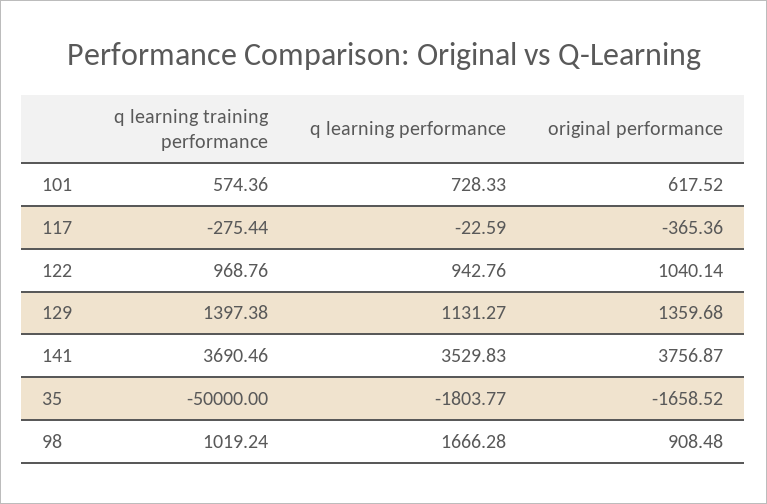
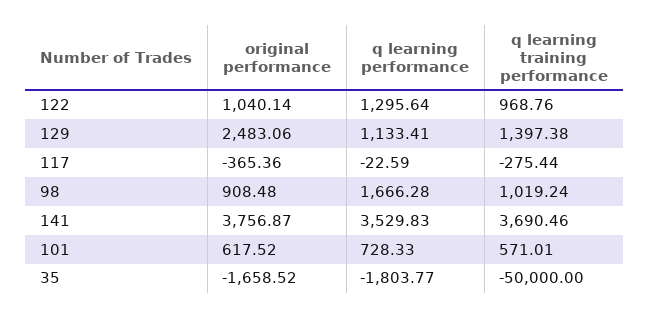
q learning training performance, 101: 574.36 -> 571.01
q learning performance, 122: 942.76 -> 1295.64
q learning performance, 129: 1131.27 -> 1133.41
original performance, 129: 1359.68 -> 2483.06

